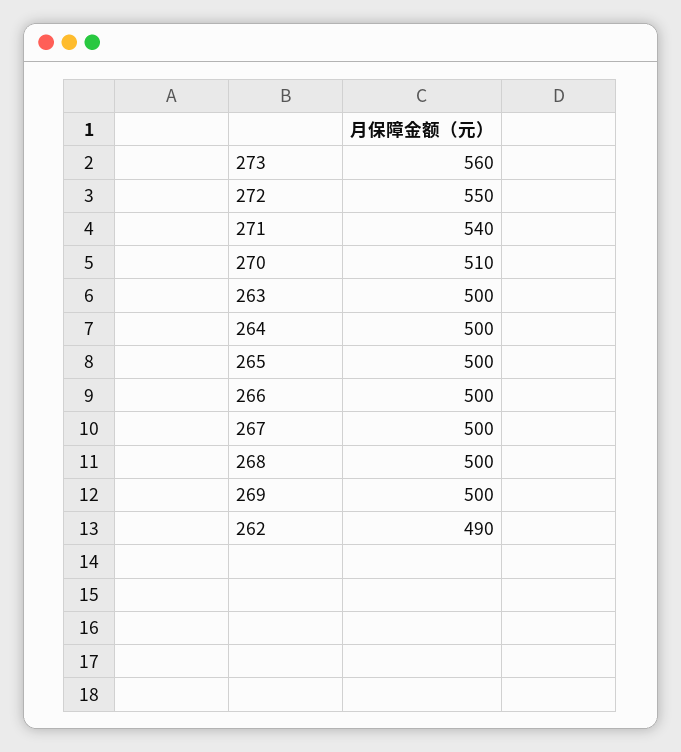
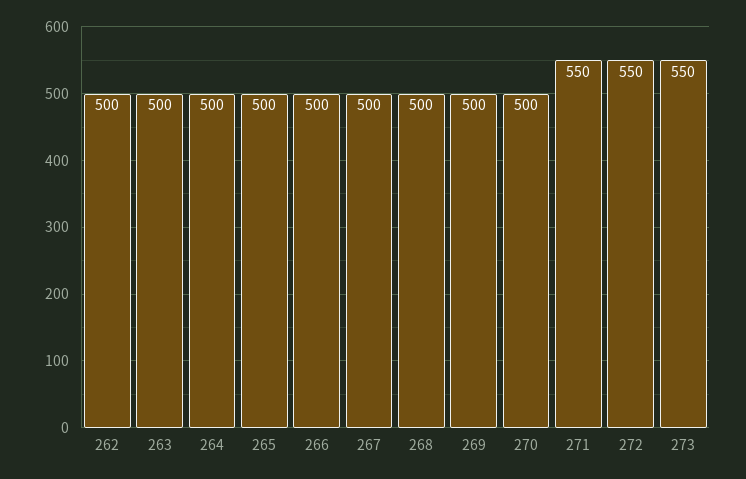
273: 560 -> 550
271: 540 -> 550
270: 510 -> 500
262: 490 -> 500

